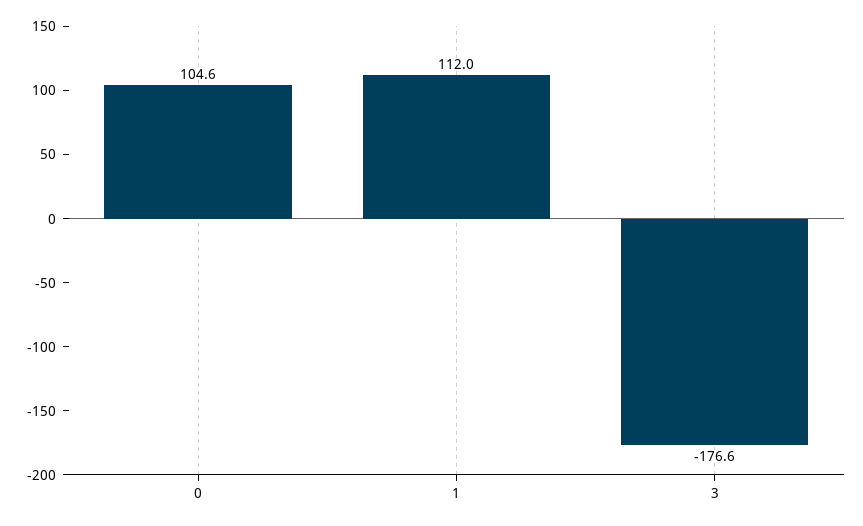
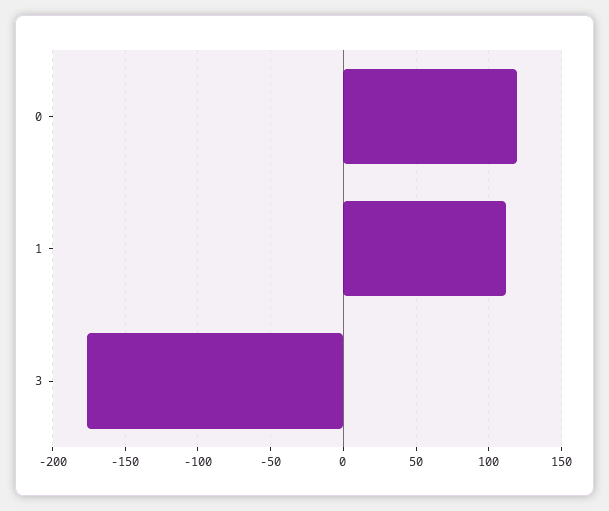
0: 104.6 -> 120

